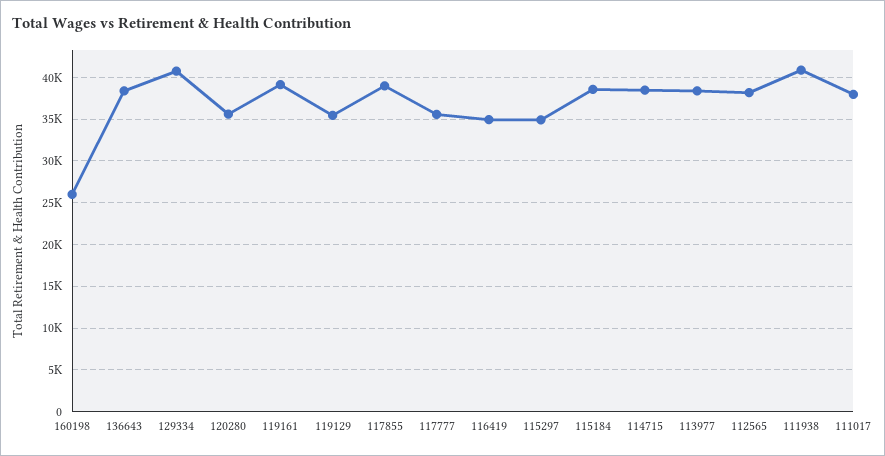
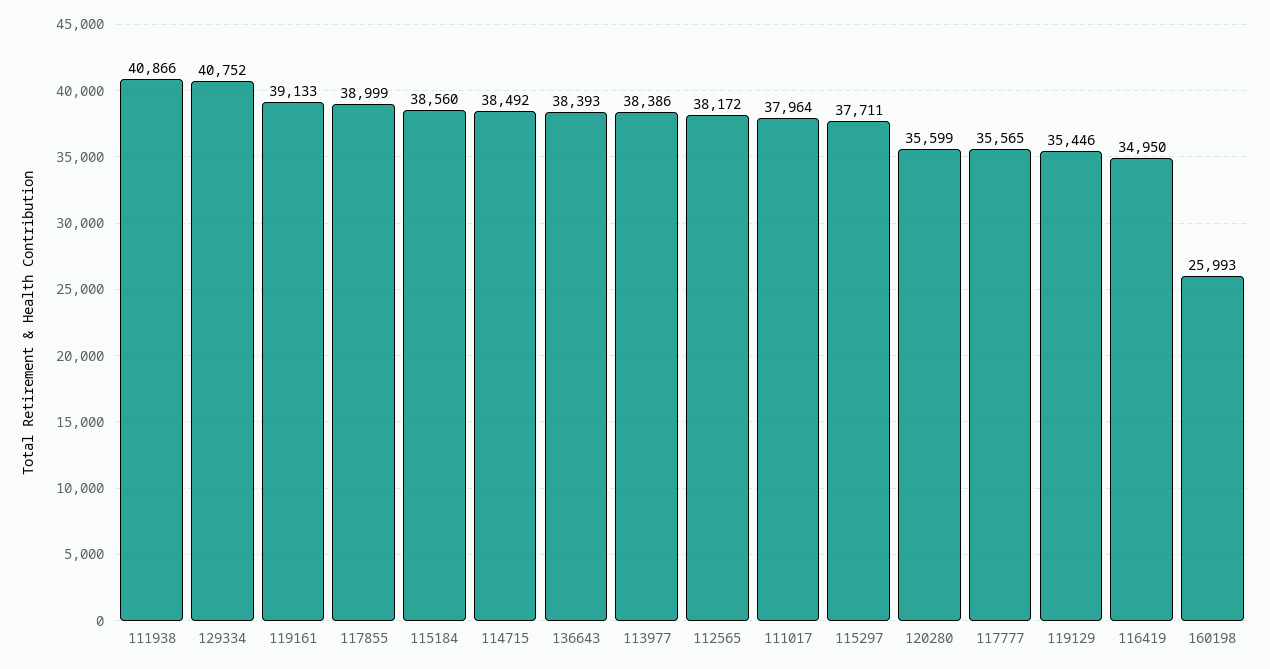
115297: 35000 -> 37711

